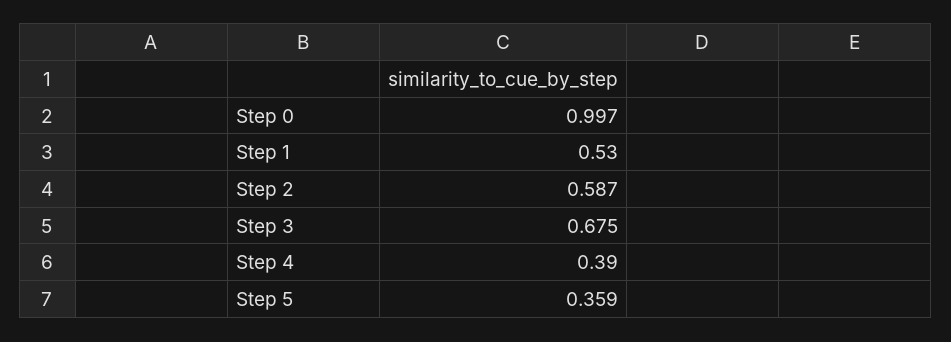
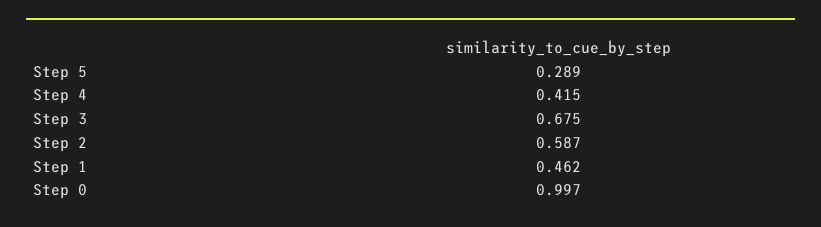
Step 1: 0.53 -> 0.462
Step 4: 0.39 -> 0.415
Step 5: 0.359 -> 0.289

